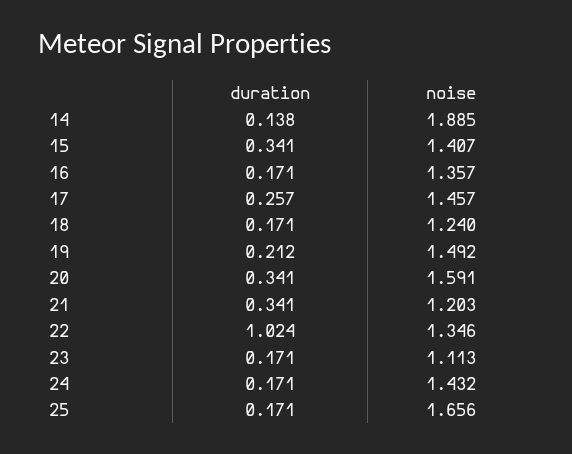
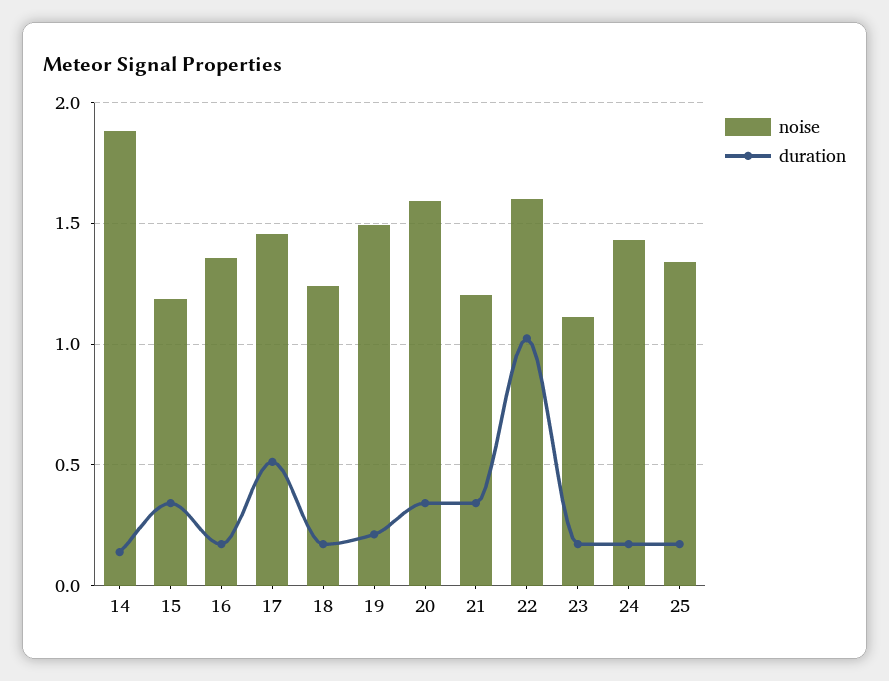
noise, 15: 1.407 -> 1.2
duration, 17: 0.257 -> 0.5
noise, 22: 1.346 -> 1.6
noise, 25: 1.656 -> 1.35

